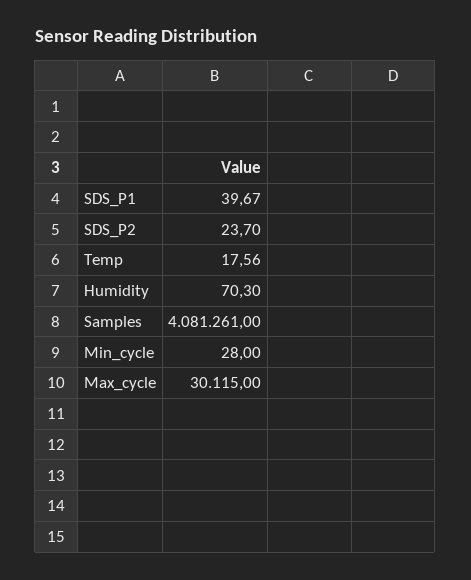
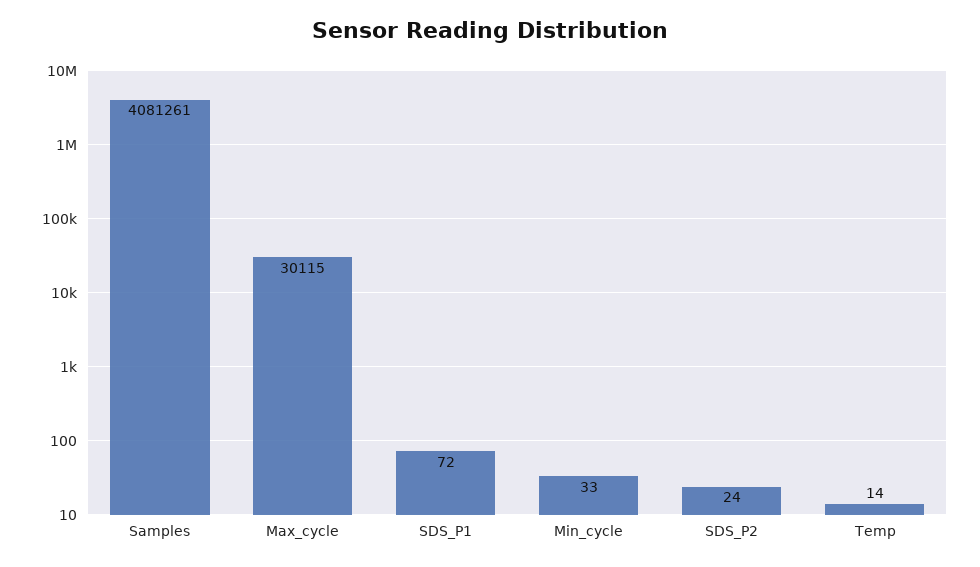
SDS_P1: 39.67 -> 72
Temp: 17.56 -> 14
Humidity: 70.3 -> none
Min_cycle: 28 -> 33

